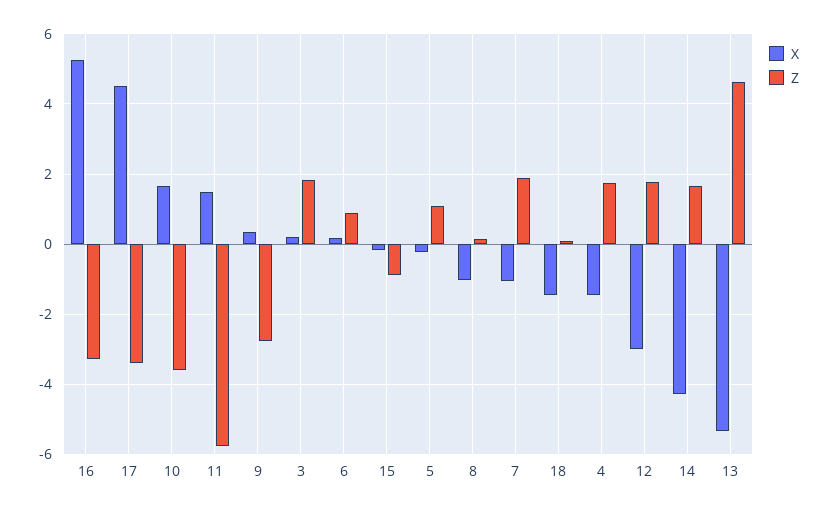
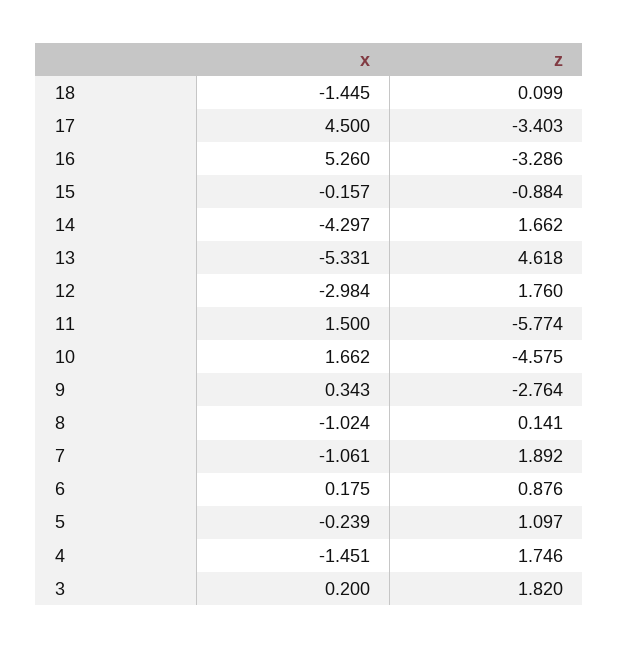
Z, 10: -3.6 -> -4.575

